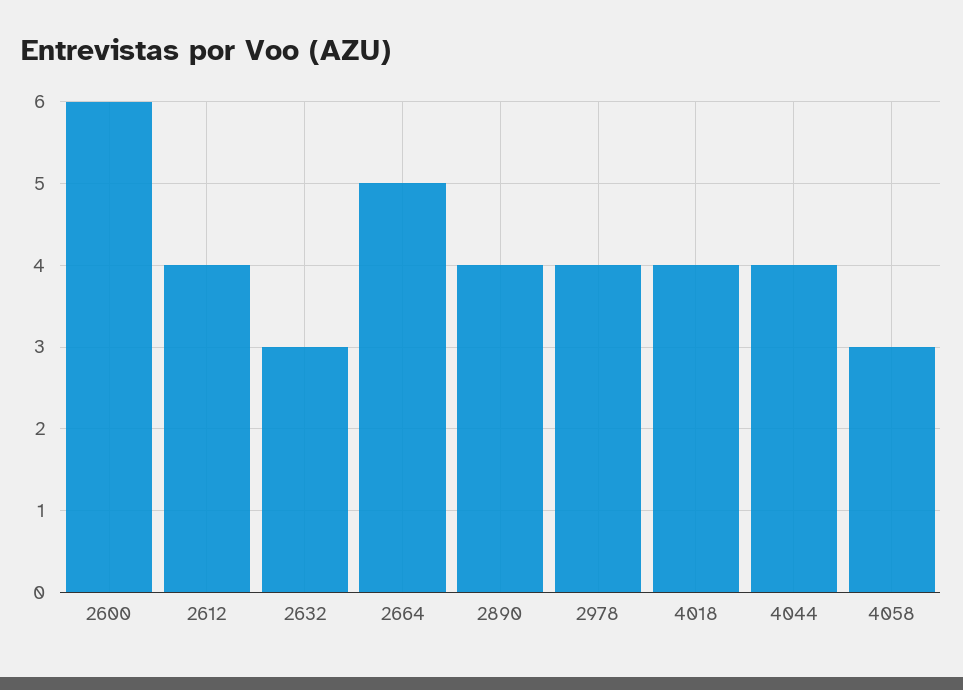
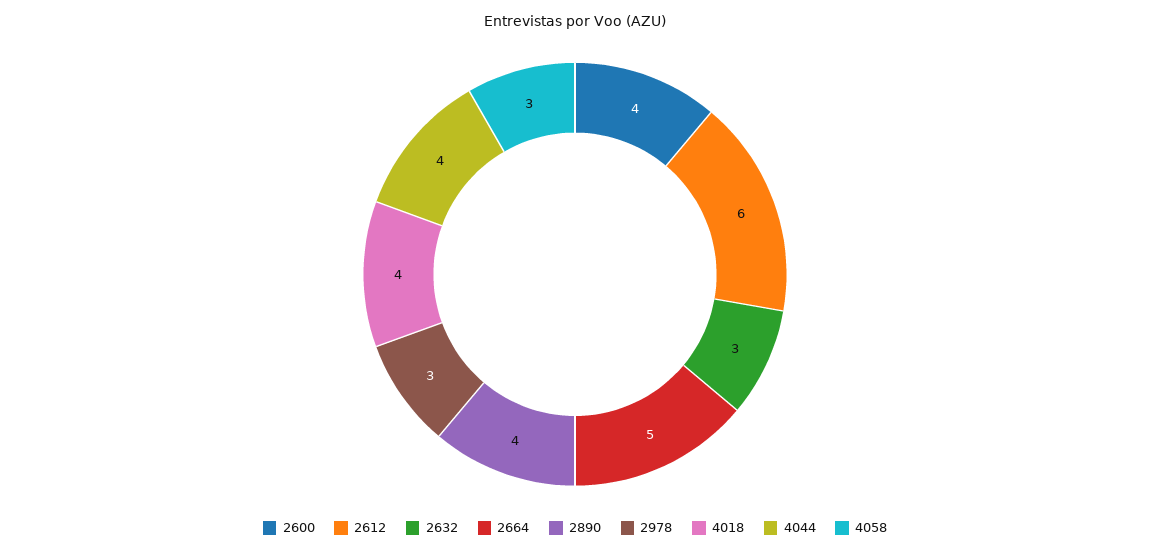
2600: 6 -> 4
2612: 4 -> 6
2978: 4 -> 3

